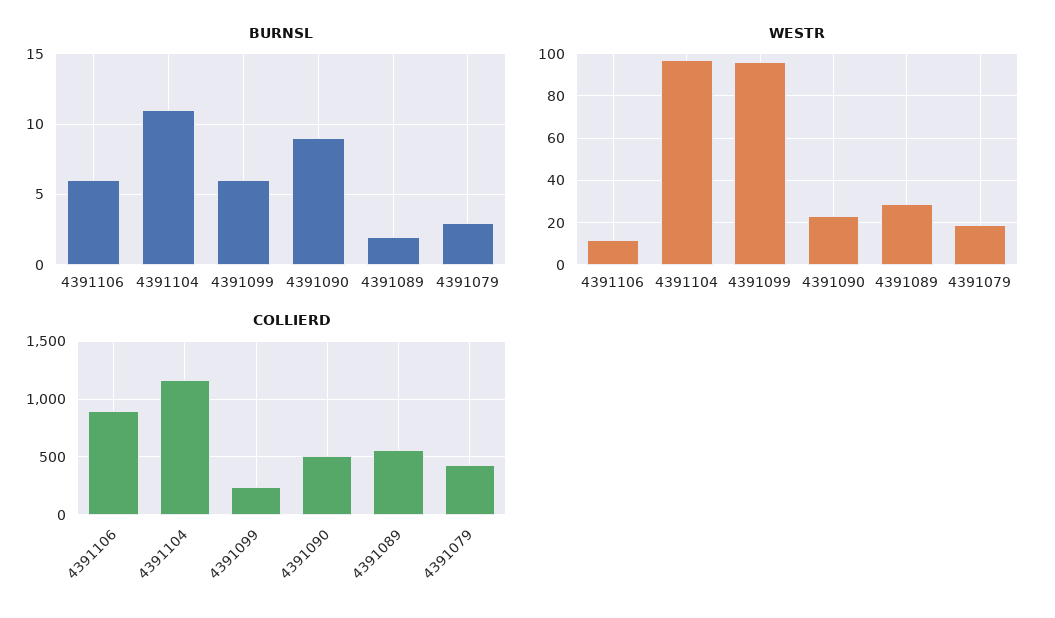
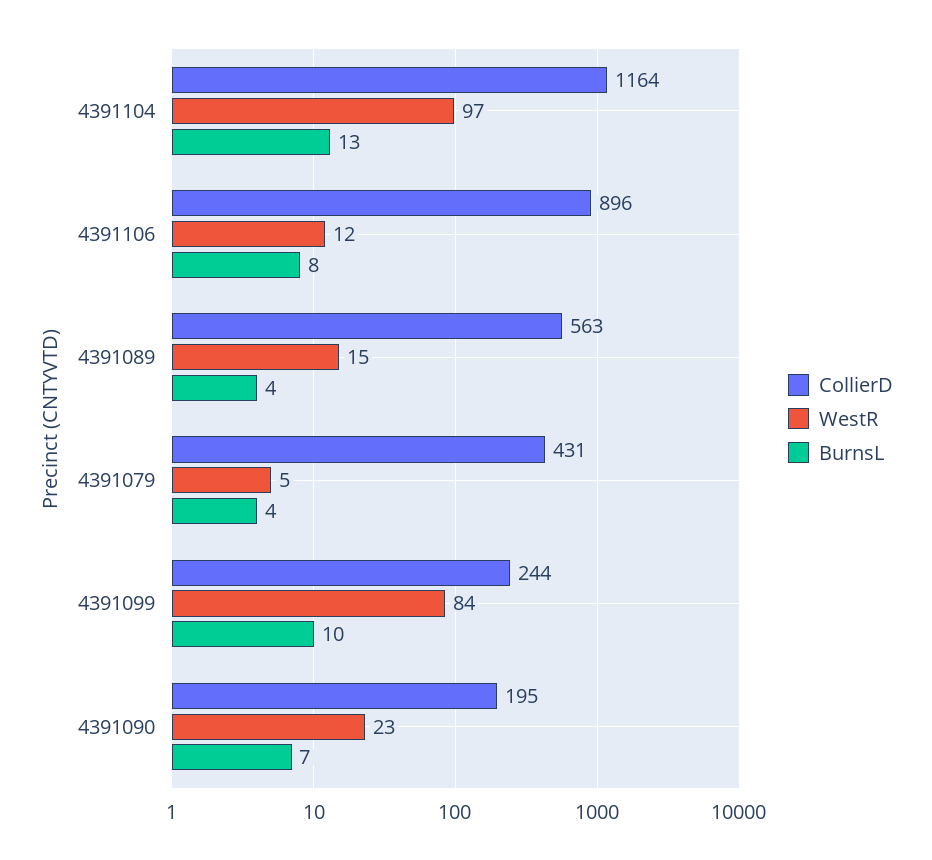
BURNSL, 4391106: 6 -> 8
BURNSL, 4391104: 11 -> 13
BURNSL, 4391099: 6 -> 10
BURNSL, 4391090: 9 -> 7
BURNSL, 4391089: 2 -> 4
BURNSL, 4391079: 3 -> 4
WESTR, 4391099: 95 -> 84
WESTR, 4391089: 30 -> 15
WESTR, 4391079: 20 -> 5
COLLIERD, 4391090: 500 -> 195

